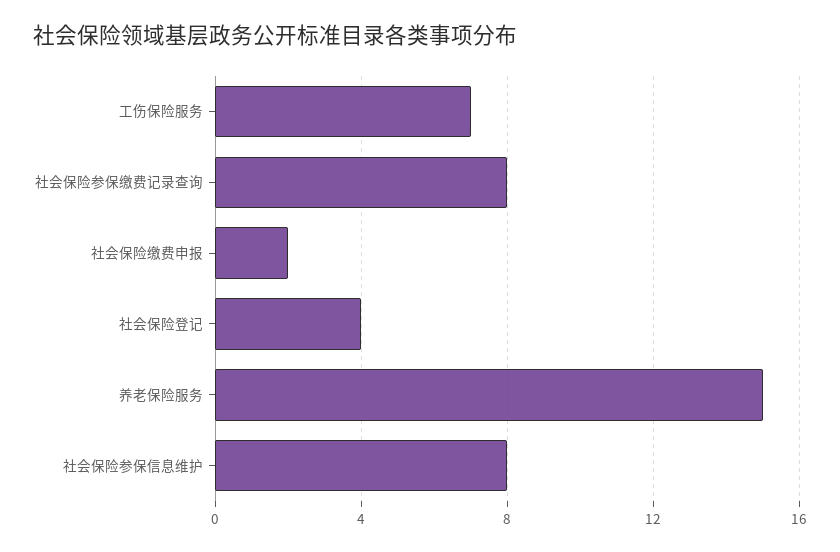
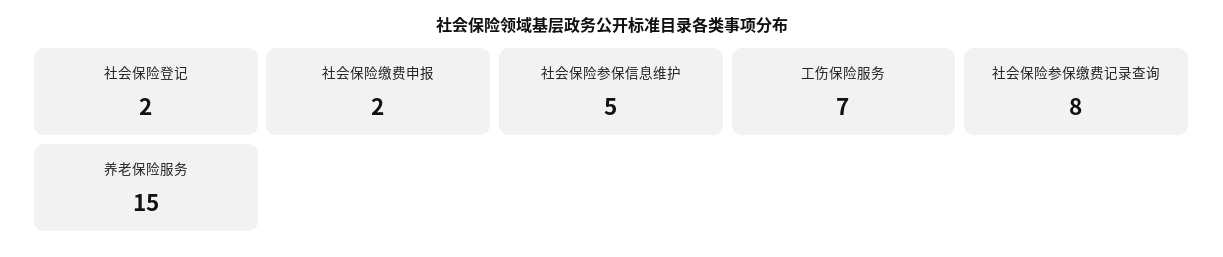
社会保险登记: 4 -> 2
社会保险参保信息维护: 8 -> 5

